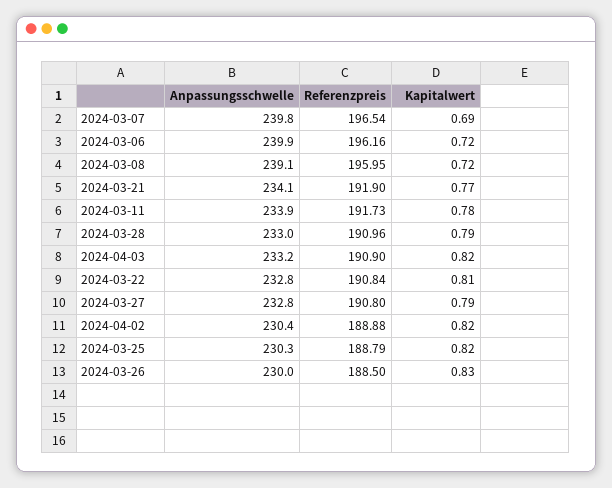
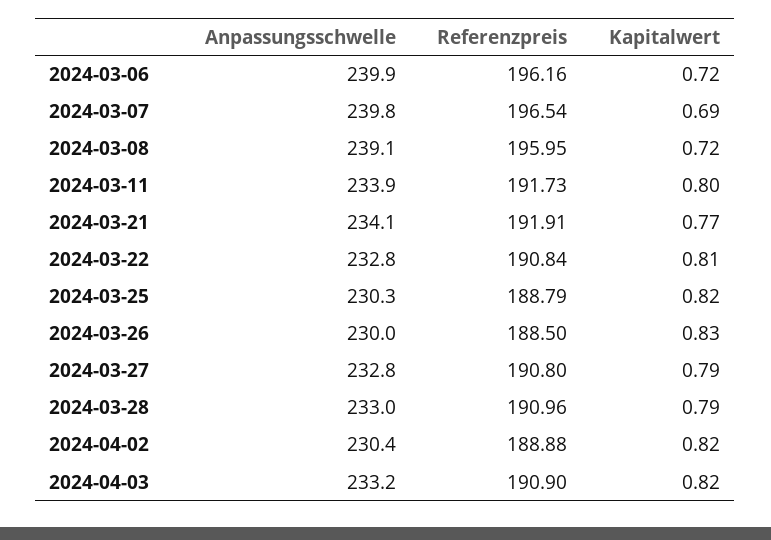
Referenzpreis, 2024-03-21: 191.9 -> 191.91
Kapitalwert, 2024-03-11: 0.78 -> 0.8

